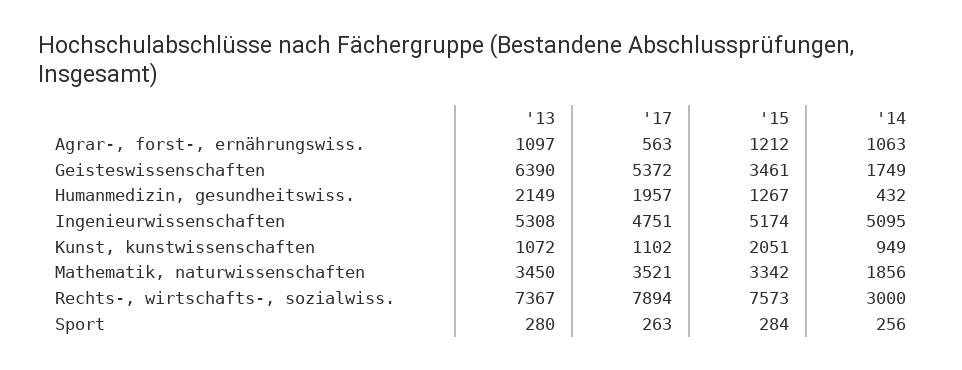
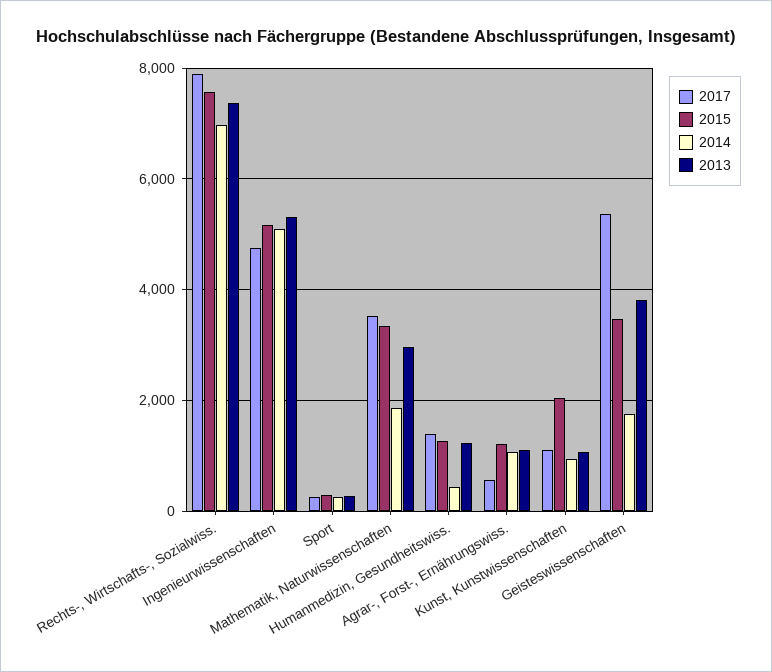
'13, Geisteswissenschaften: 6390 -> 3800
'13, Humanmedizin, gesundheitswiss.: 2149 -> 1200
'17, Humanmedizin, gesundheitswiss.: 1957 -> 1400
'13, Mathematik, naturwissenschaften: 3450 -> 3000
'14, Rechts-, wirtschafts-, sozialwiss.: 3000 -> 7000

